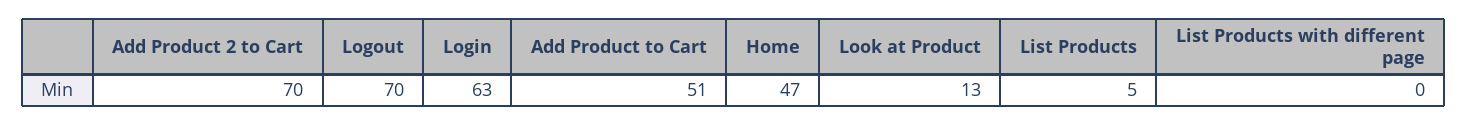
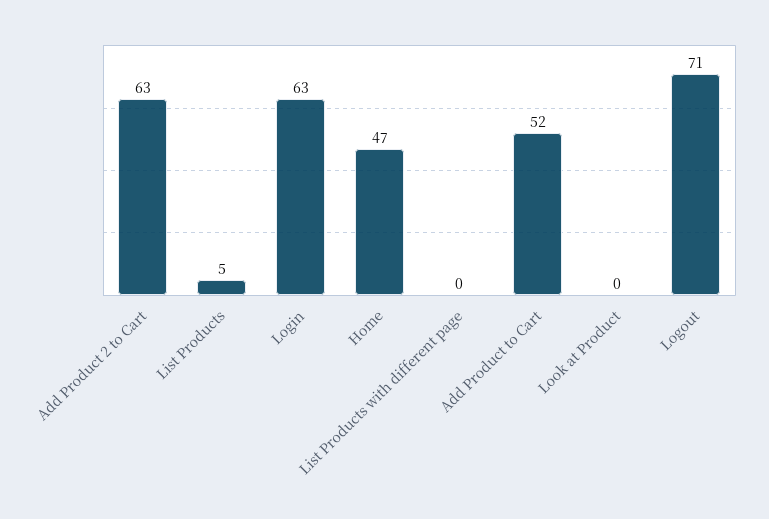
Add Product 2 to Cart: 70 -> 63
Logout: 70 -> 71
Add Product to Cart: 51 -> 52
Look at Product: 13 -> 0

